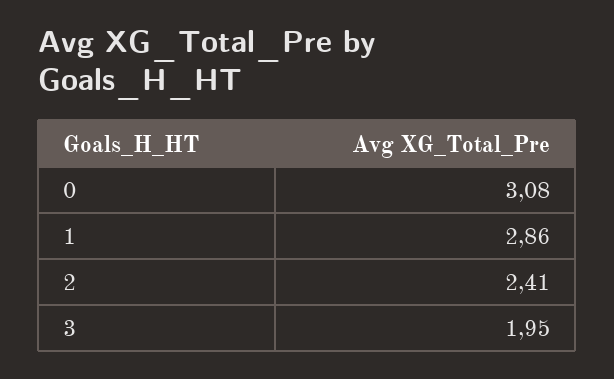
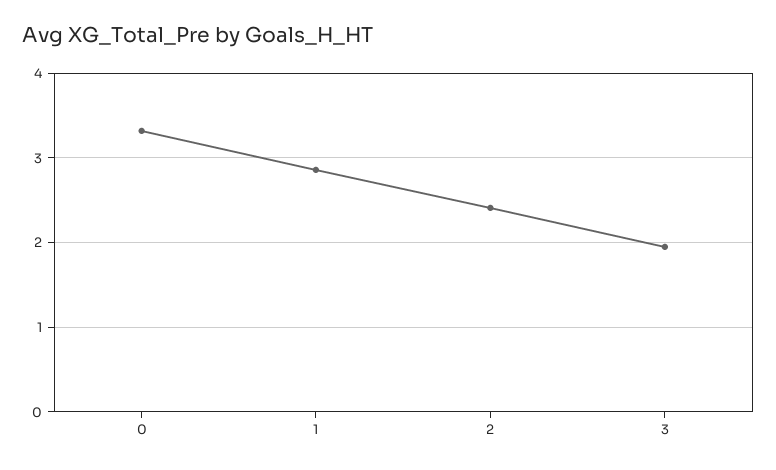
0: 3.08 -> 3.3

